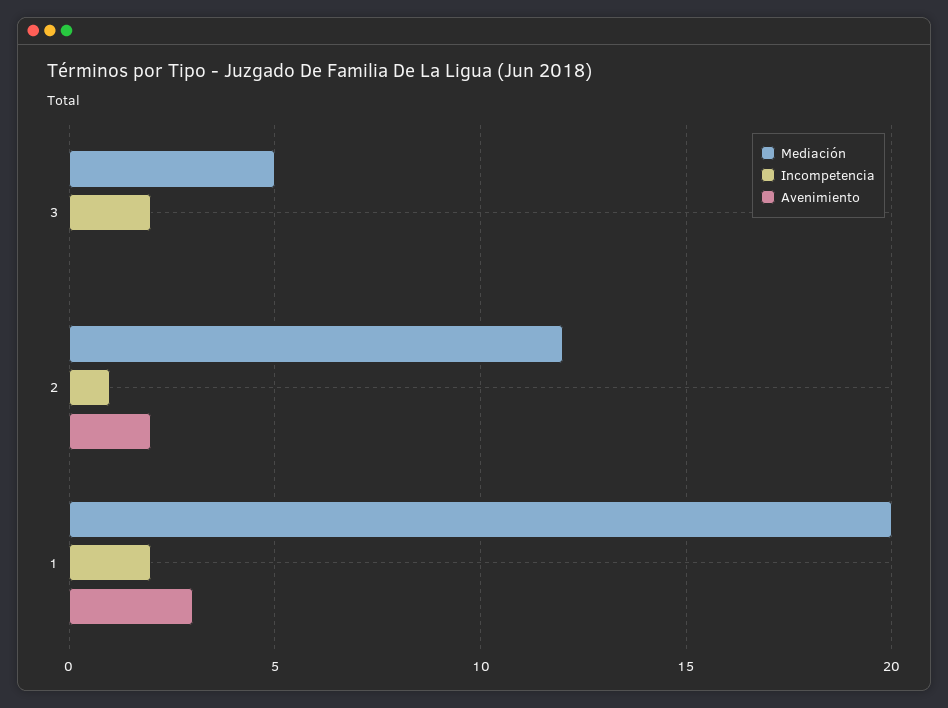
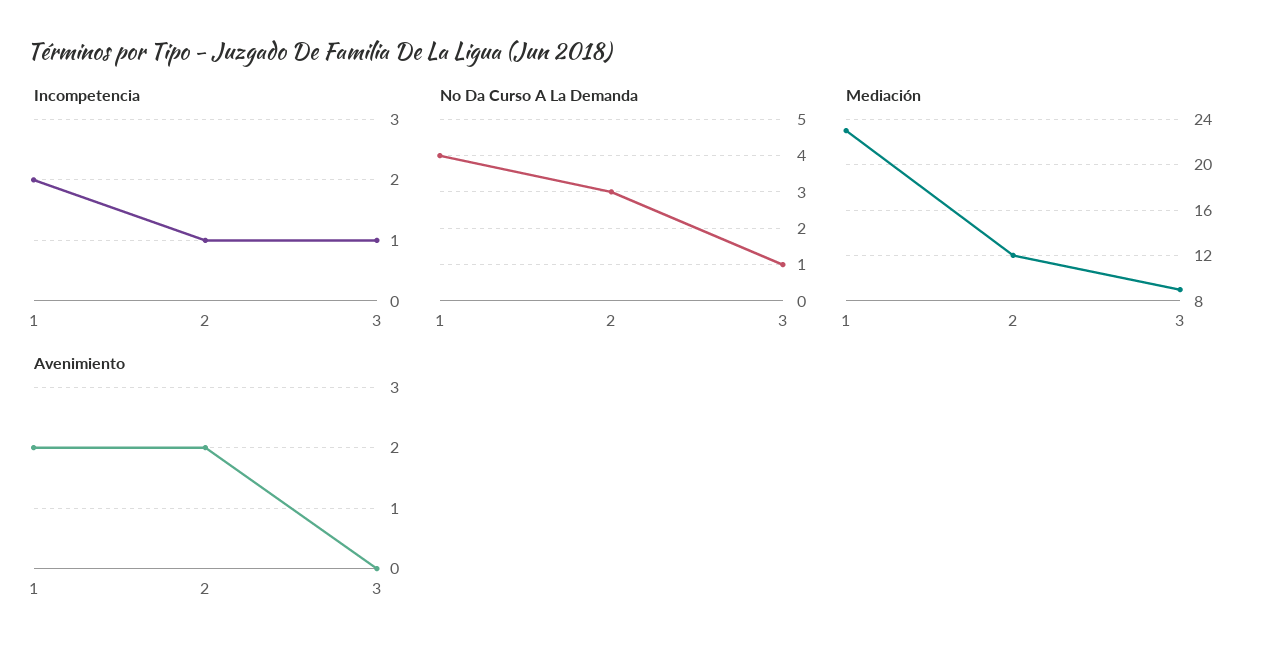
Mediación, 3: 5 -> 9
Incompetencia, 3: 2 -> 1
Mediación, 1: 20 -> 23
Avenimiento, 1: 3 -> 2
No Da Curso A La Demanda, 1: none -> 4
No Da Curso A La Demanda, 2: none -> 3
No Da Curso A La Demanda, 3: none -> 1

